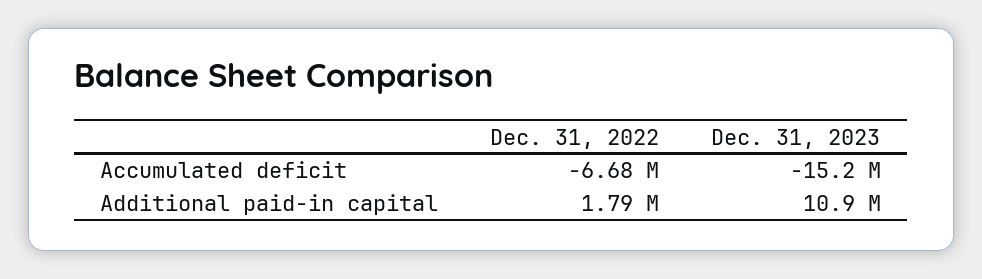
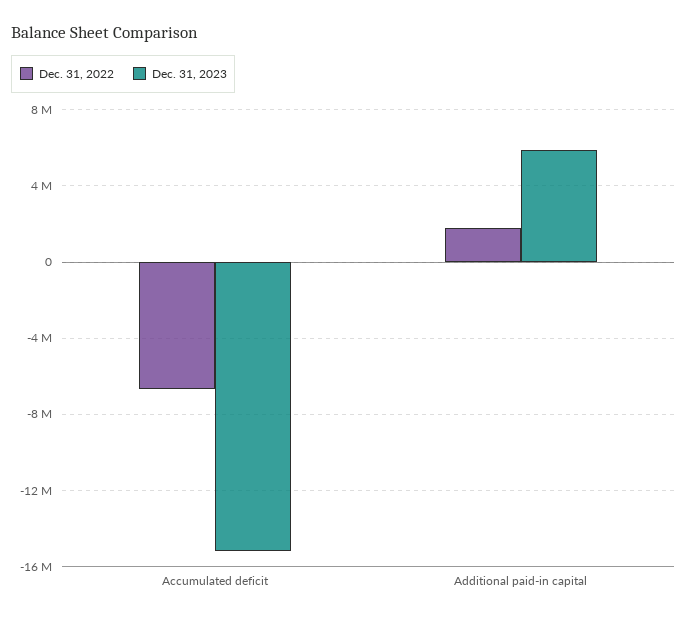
Dec. 31, 2023, Additional paid-in capital: 10900000 -> 6000000

